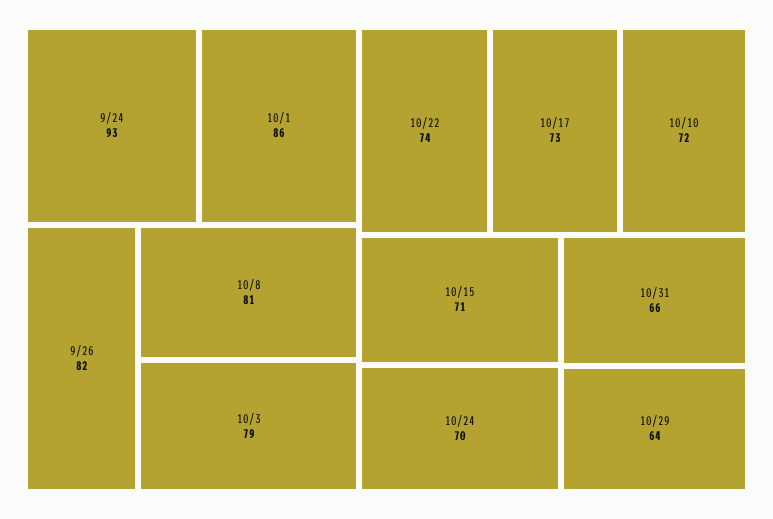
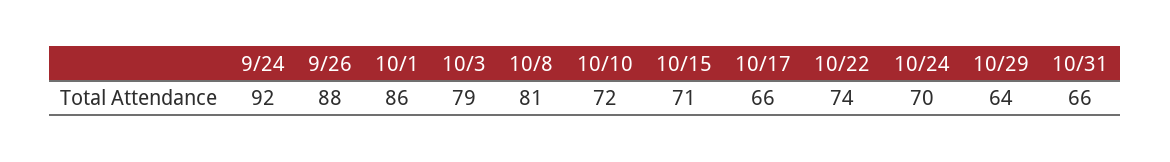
9/24: 93 -> 92
9/26: 82 -> 88
10/17: 73 -> 66

